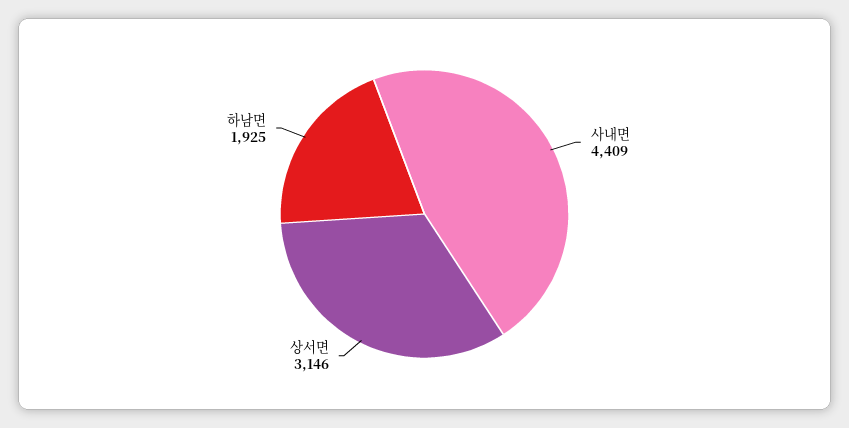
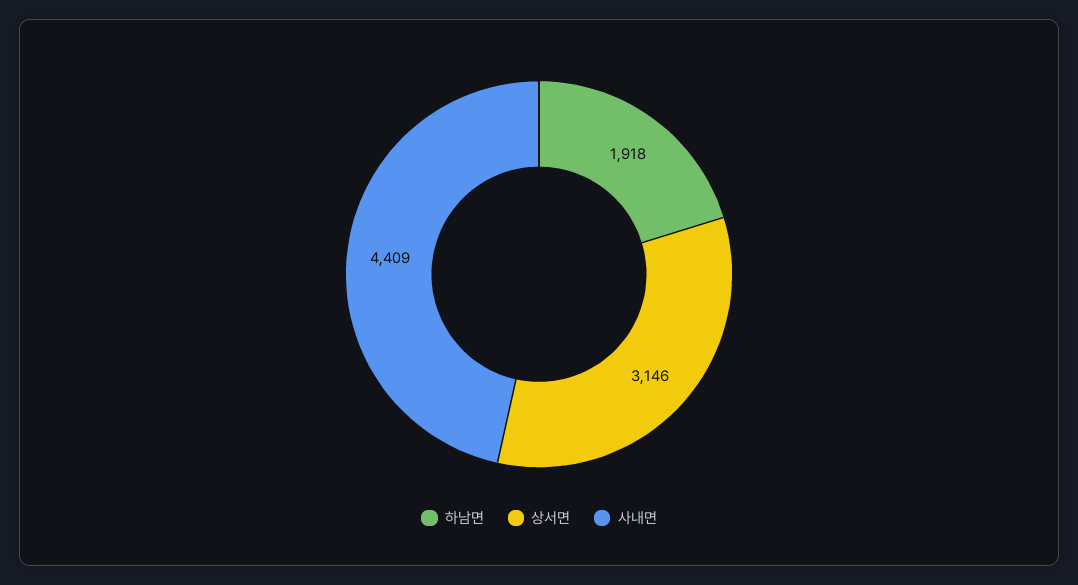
하남면: 1925 -> 1918

